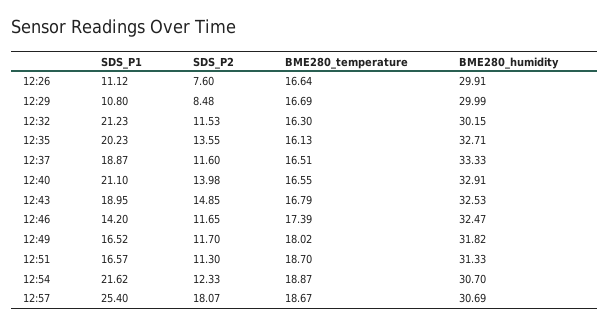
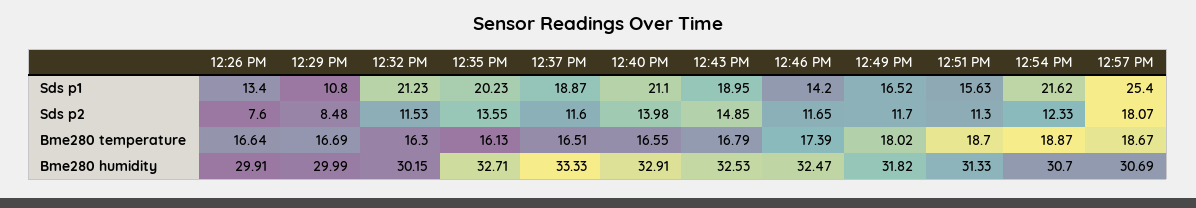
SDS_P1, 12:26: 11.12 -> 13.4
SDS_P1, 12:51: 16.57 -> 15.63

